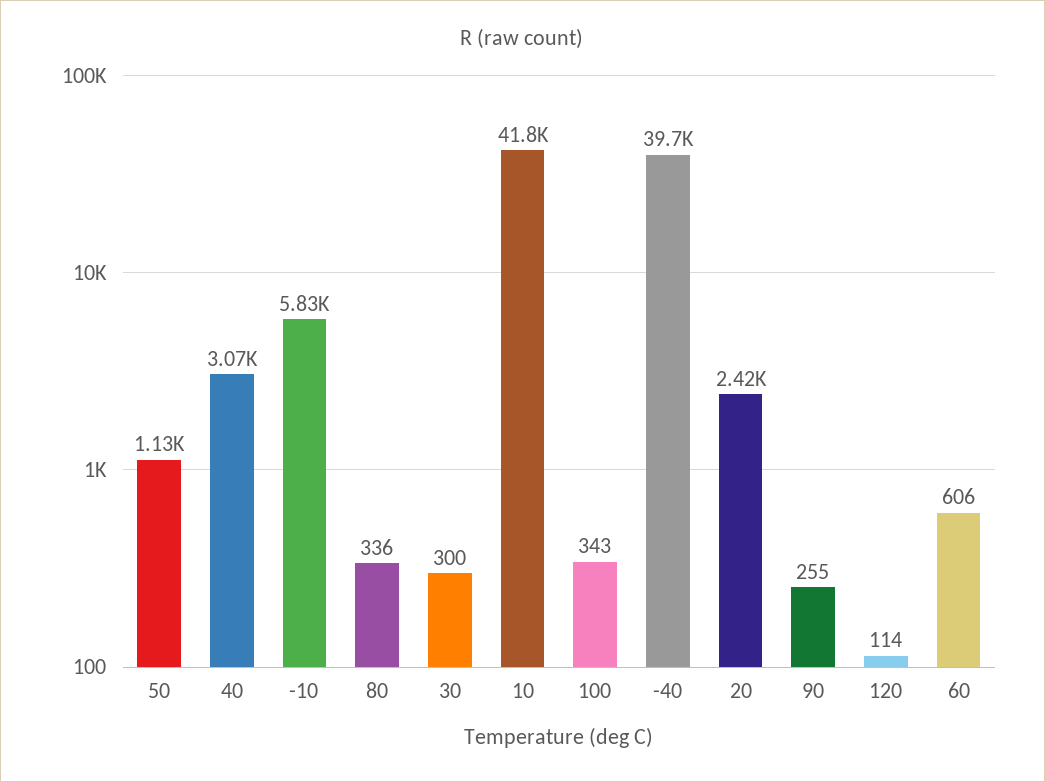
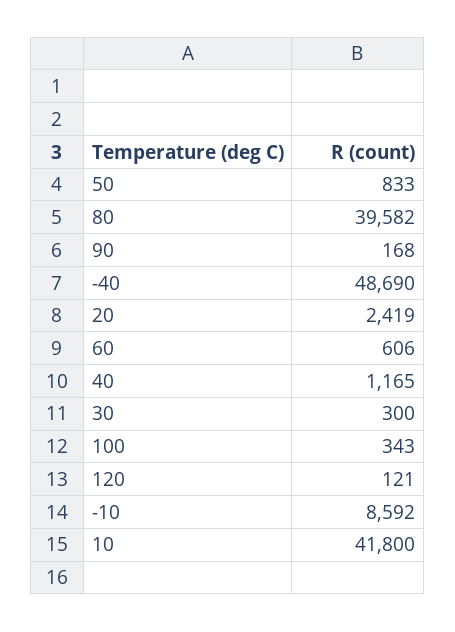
50: 1130 -> 833
40: 3070 -> 1165
-10: 5830 -> 8592
80: 336 -> 39582
-40: 39700 -> 48690
90: 255 -> 168
120: 114 -> 121

